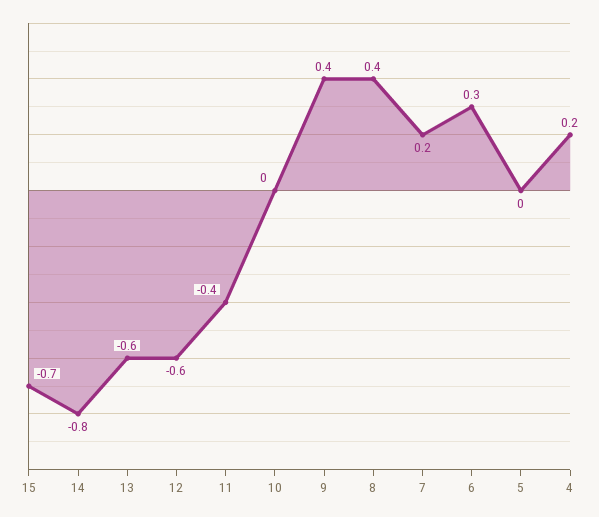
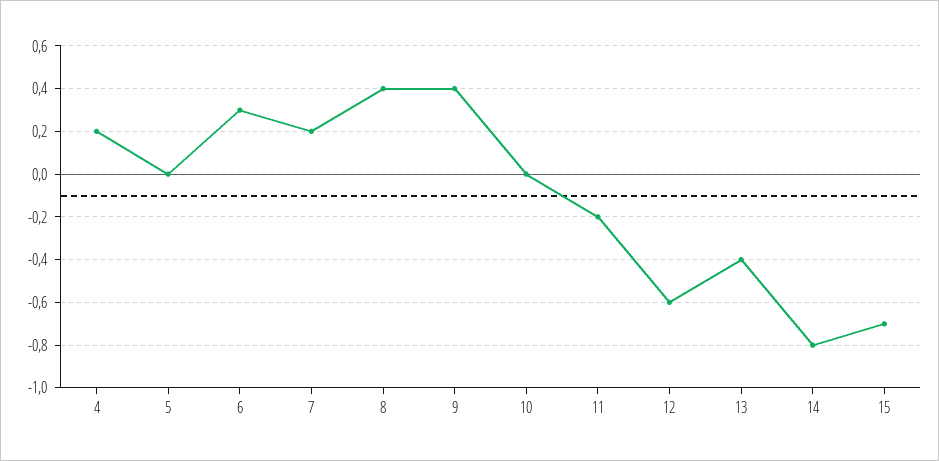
13: -0.6 -> -0.4
11: -0.4 -> -0.2

